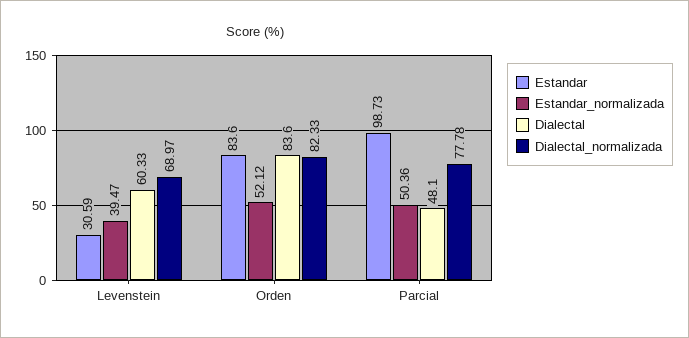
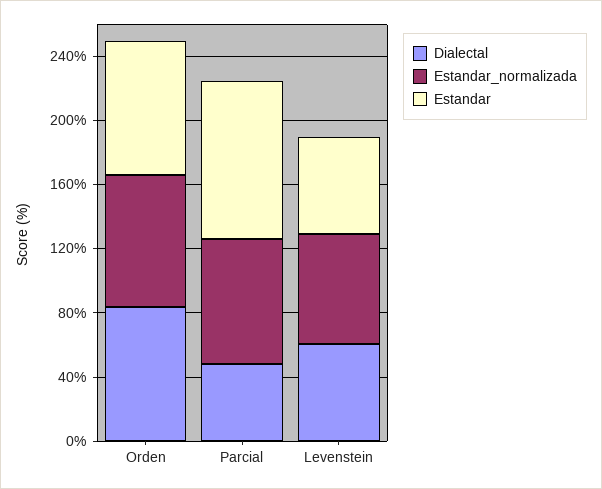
Estandar, Levenstein: 30.59 -> 60
Estandar_normalizada, Levenstein: 39.47 -> 70
Dialectal_normalizada, Levenstein: 68.97 -> none
Estandar_normalizada, Orden: 52.12 -> 80
Dialectal_normalizada, Orden: 82.33 -> none
Estandar_normalizada, Parcial: 50.36 -> 80
Dialectal_normalizada, Parcial: 77.78 -> none

